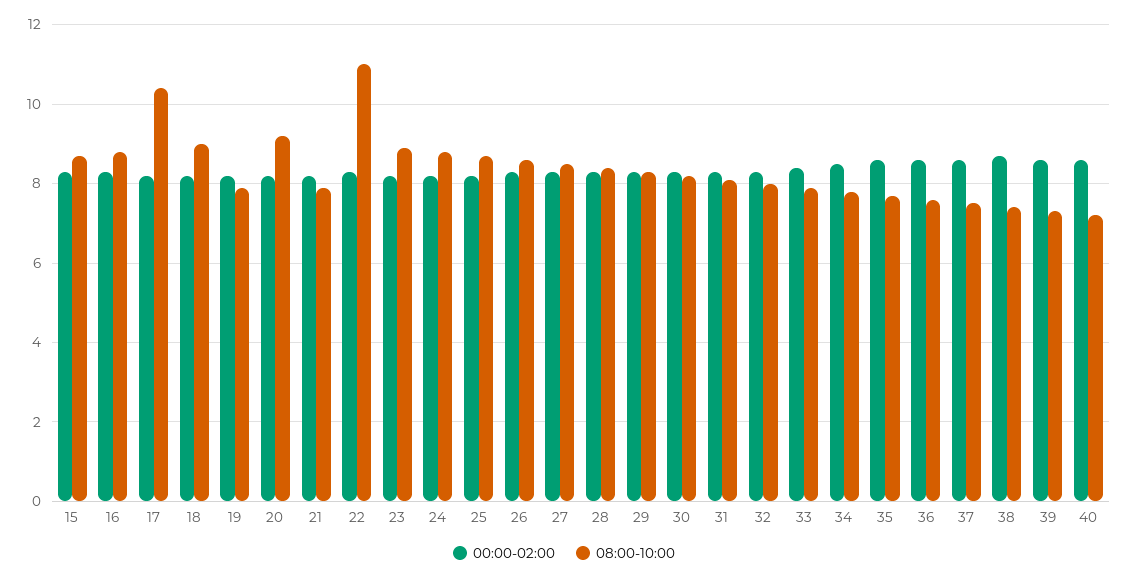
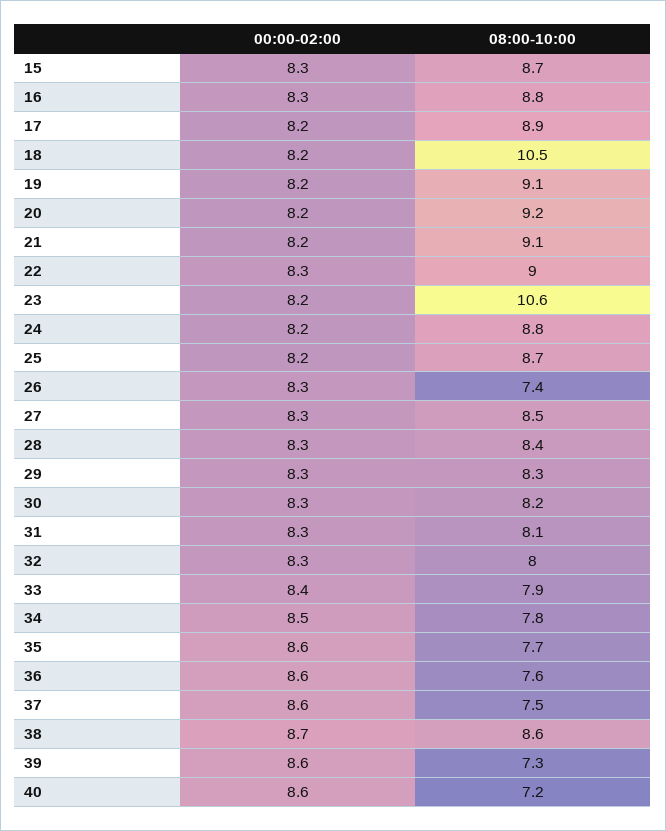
08:00-10:00, 17: 10.5 -> 8.9
08:00-10:00, 18: 9 -> 10.5
08:00-10:00, 19: 8 -> 9.1
08:00-10:00, 21: 8 -> 9.1
08:00-10:00, 22: 11 -> 9
08:00-10:00, 23: 9 -> 10.6
08:00-10:00, 26: 8.5 -> 7.4
08:00-10:00, 38: 7.5 -> 8.6

